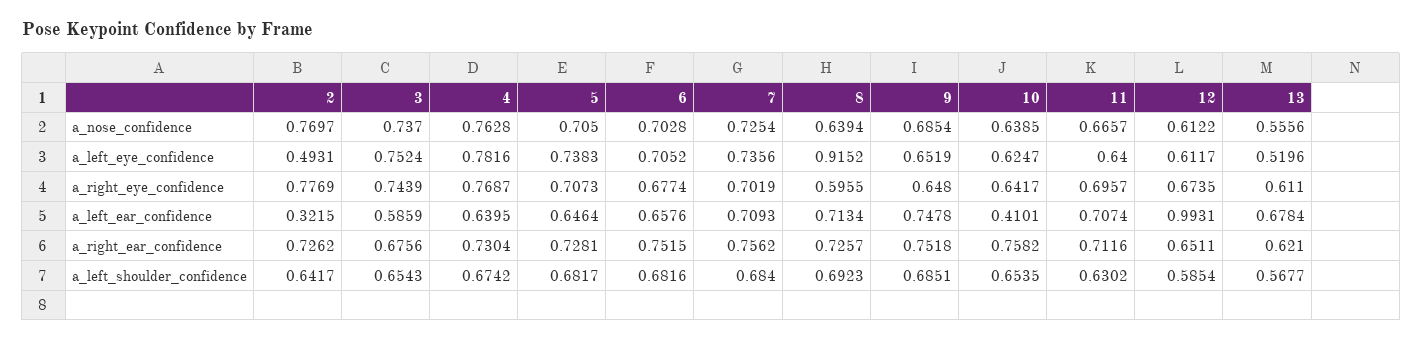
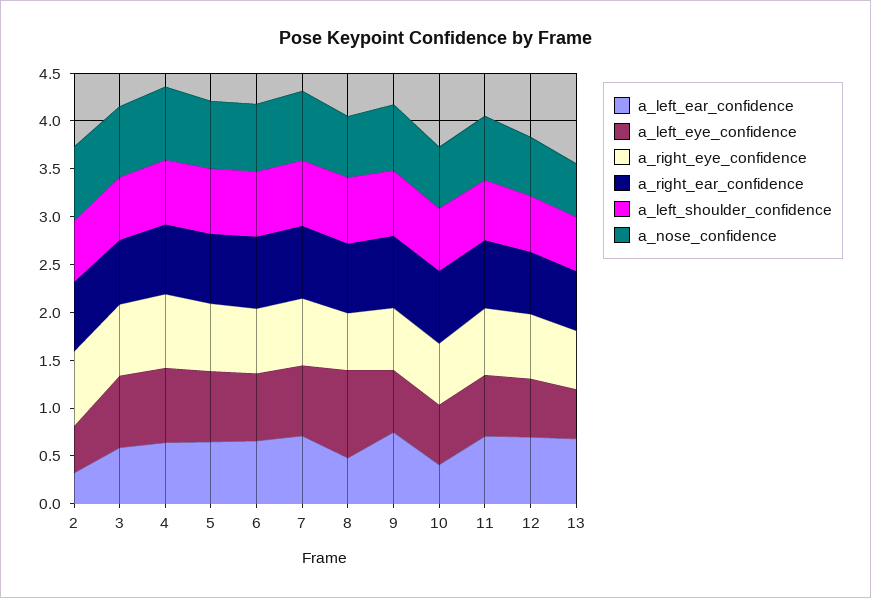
a_left_ear_confidence, 8: 0.7134 -> 0.5
a_left_ear_confidence, 12: 0.9931 -> 0.7

